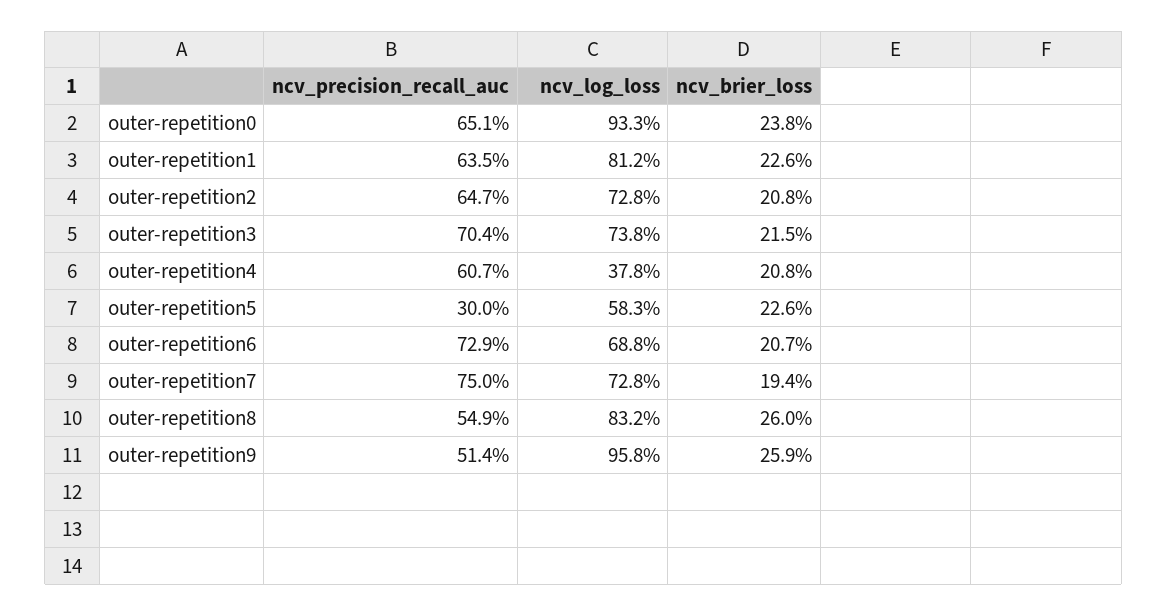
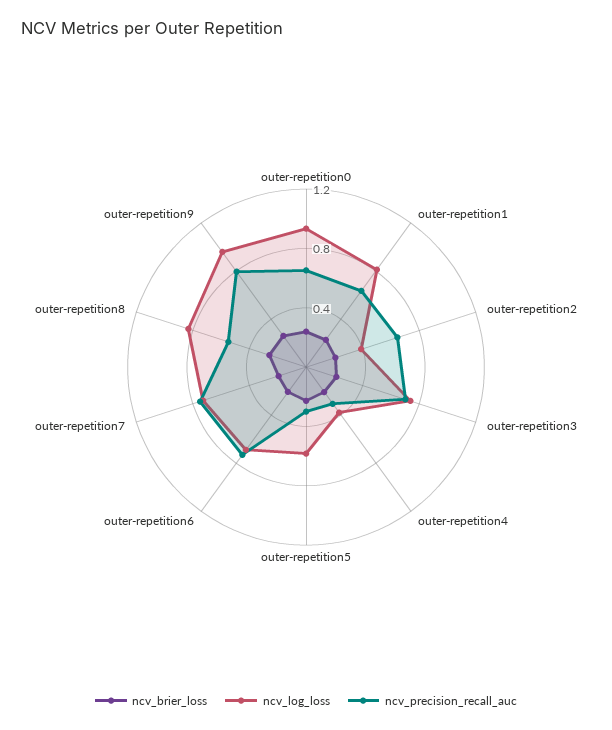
ncv_log_loss, outer-repetition2: 0.728 -> 0.4
ncv_precision_recall_auc, outer-repetition4: 0.607 -> 0.3
ncv_precision_recall_auc, outer-repetition9: 0.514 -> 0.8

